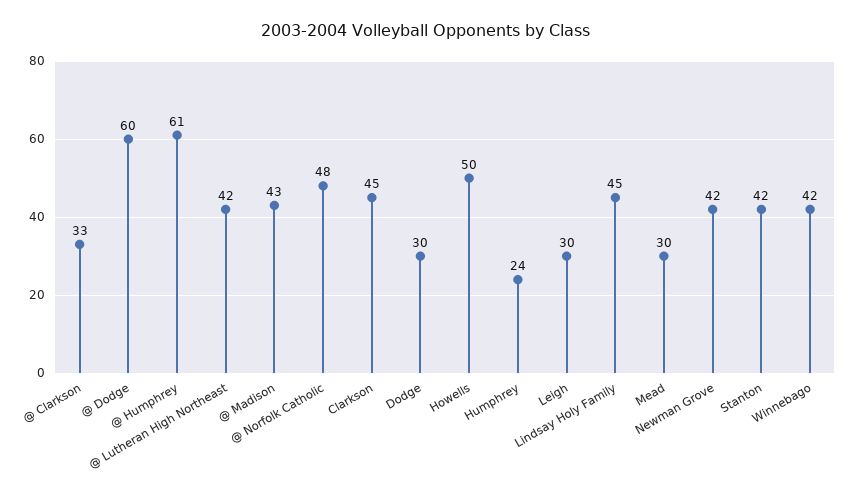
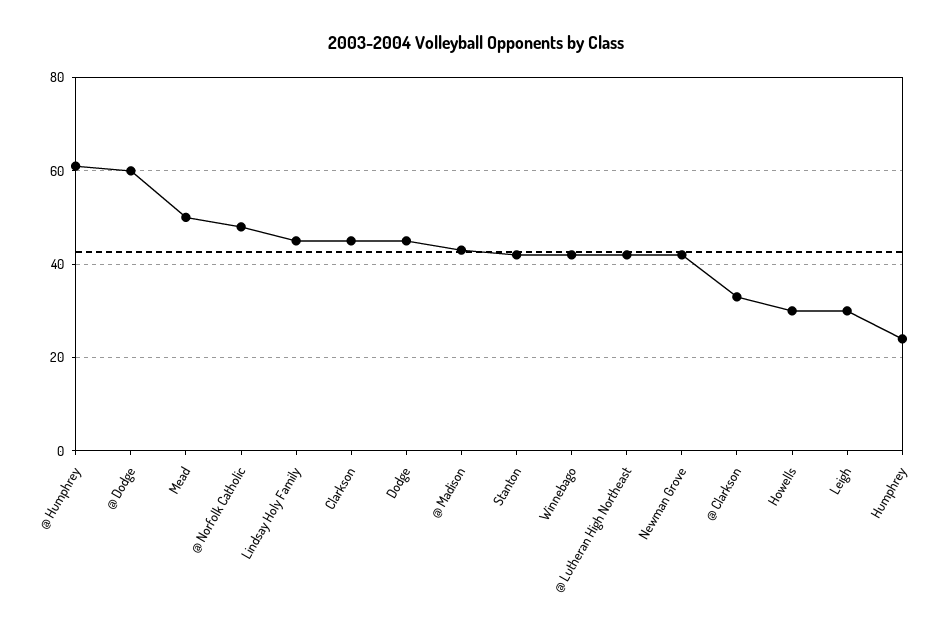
Dodge: 30 -> 45
Howells: 50 -> 30
Mead: 30 -> 50

